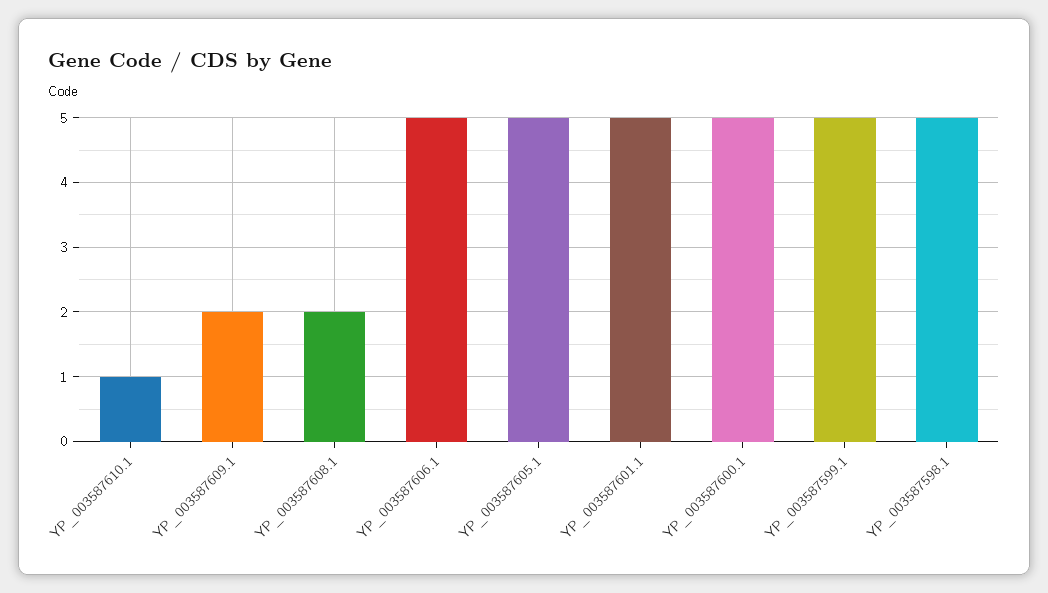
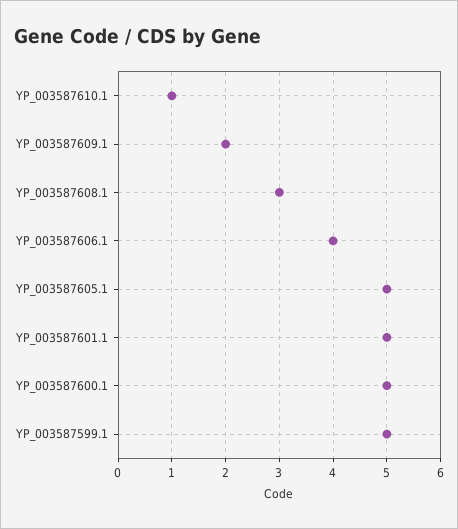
YP_003587608.1: 2 -> 3
YP_003587606.1: 5 -> 4
YP_003587598.1: 5 -> none

